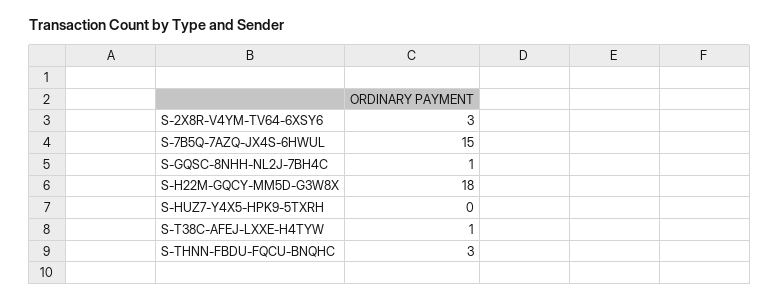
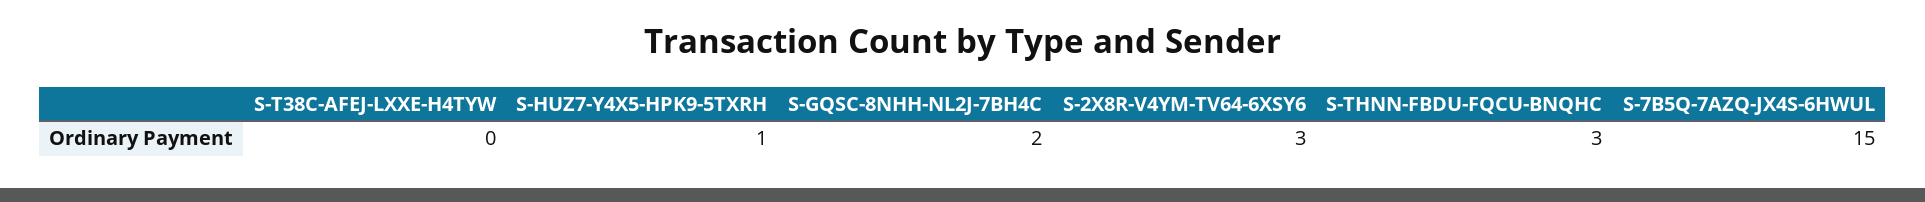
S-GQSC-8NHH-NL2J-7BH4C: 1 -> 2
S-H22M-GQCY-MM5D-G3W8X: 18 -> none
S-HUZ7-Y4X5-HPK9-5TXRH: 0 -> 1
S-T38C-AFEJ-LXXE-H4TYW: 1 -> 0

